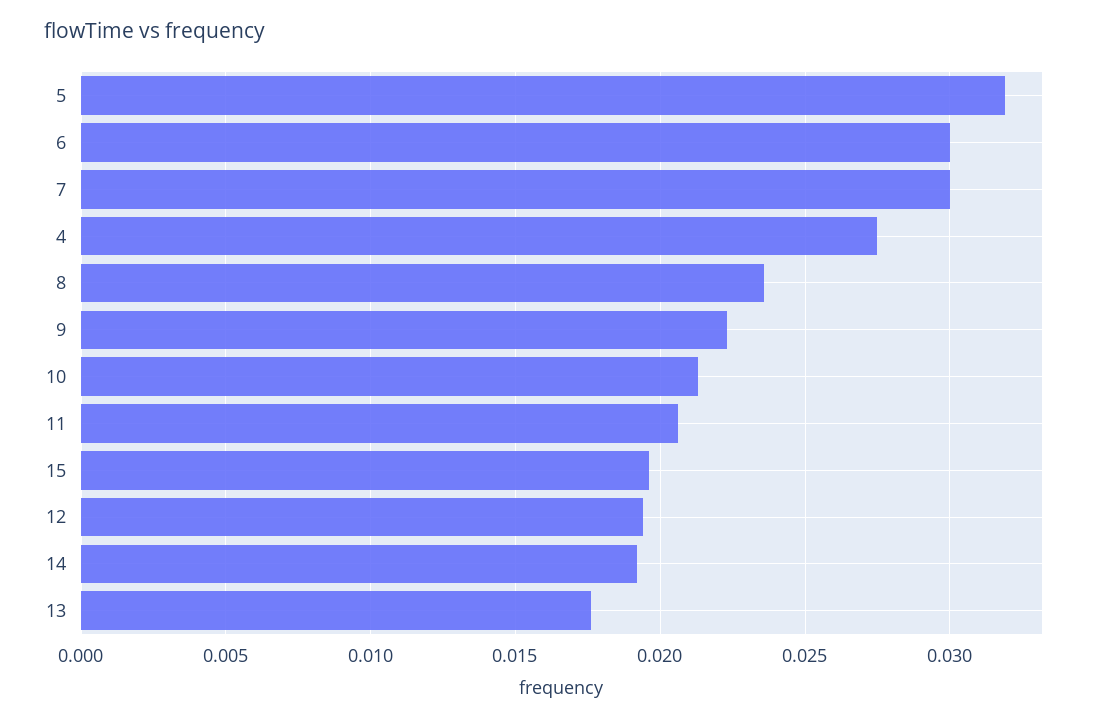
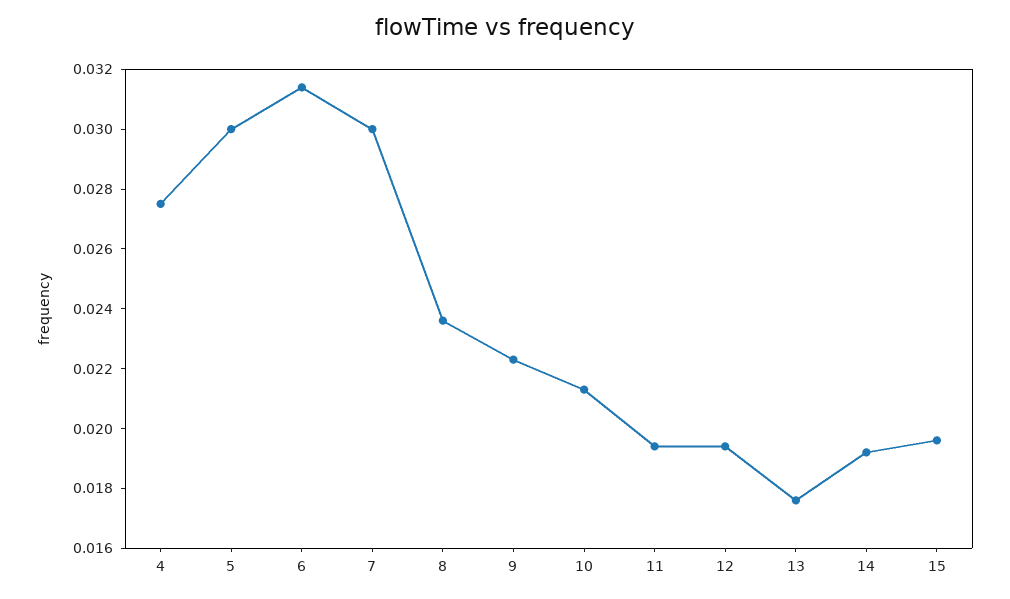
5: 0.032 -> 0.03
6: 0.03 -> 0.0315
11: 0.0205 -> 0.0195

